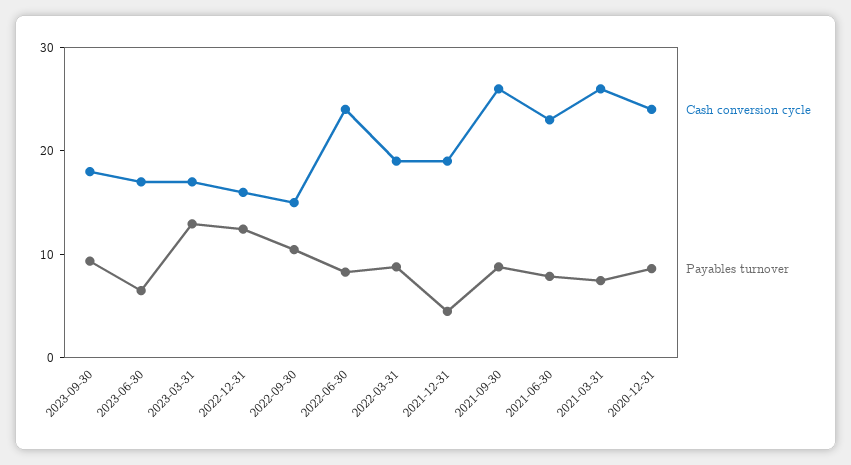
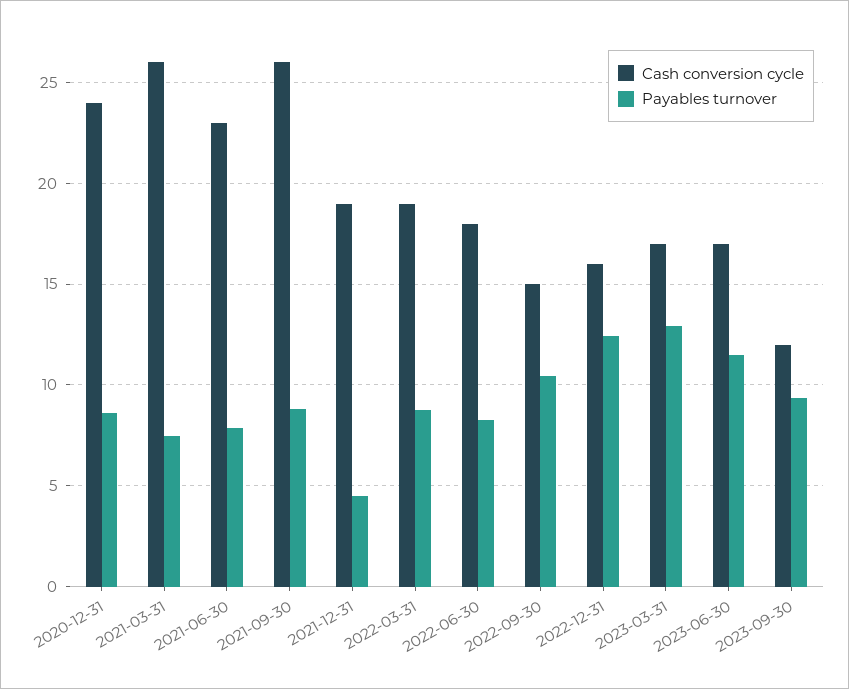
Cash conversion cycle, 2023-09-30: 18 -> 12
Payables turnover, 2023-06-30: 6 -> 11.5
Cash conversion cycle, 2022-06-30: 24 -> 18

